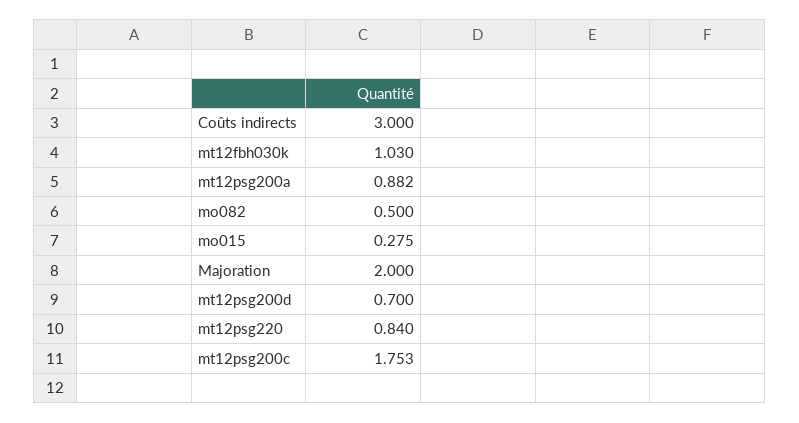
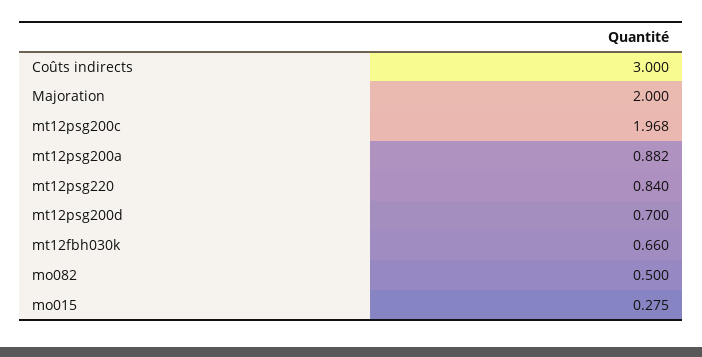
mt12fbh030k: 1.03 -> 0.66
mt12psg200c: 1.753 -> 1.968

